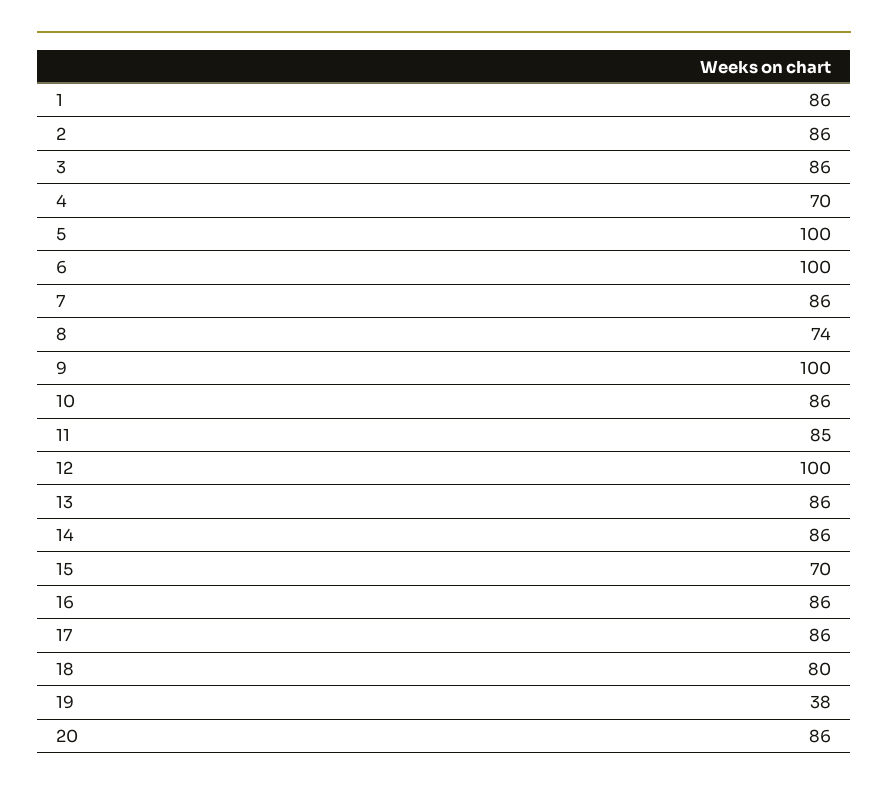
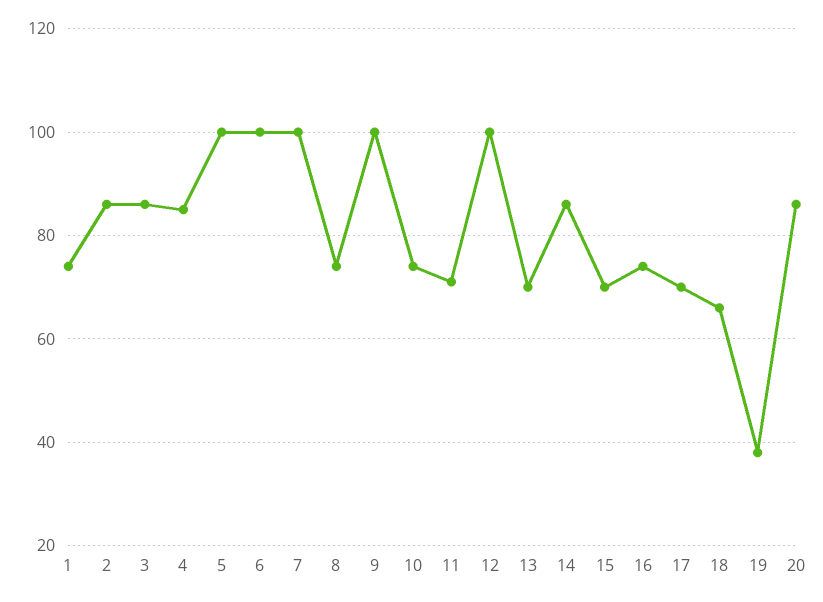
1: 86 -> 75
4: 70 -> 85
7: 86 -> 100
10: 86 -> 75
11: 85 -> 70
13: 86 -> 70
16: 86 -> 75
17: 86 -> 70
18: 80 -> 65

